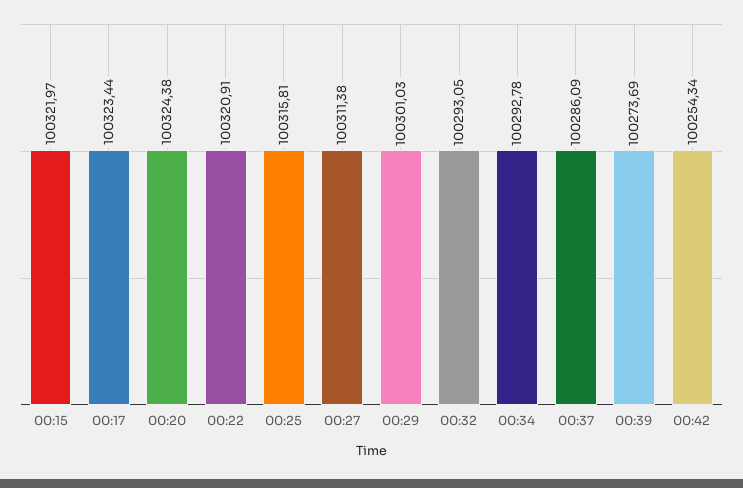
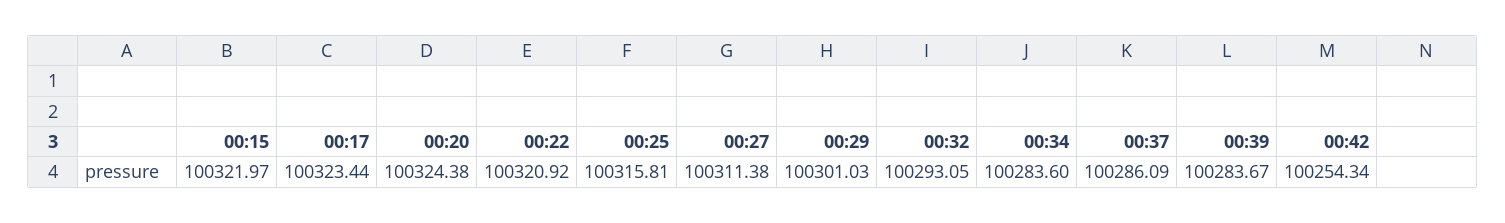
00:22: 100320.91 -> 100320.92
00:34: 100292.78 -> 100283.6
00:39: 100273.69 -> 100283.67

